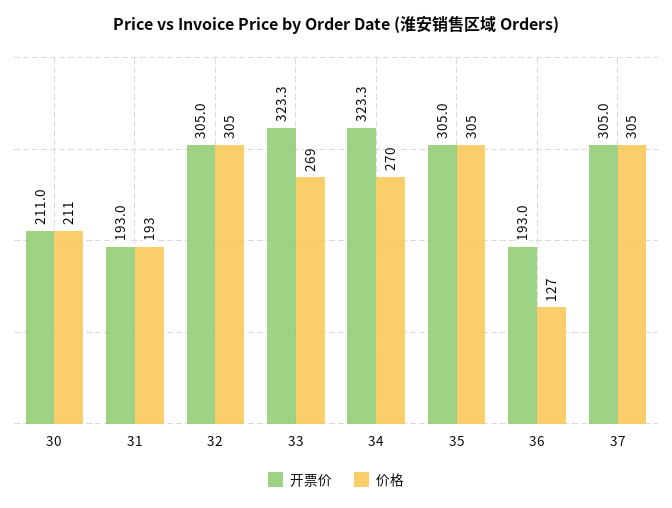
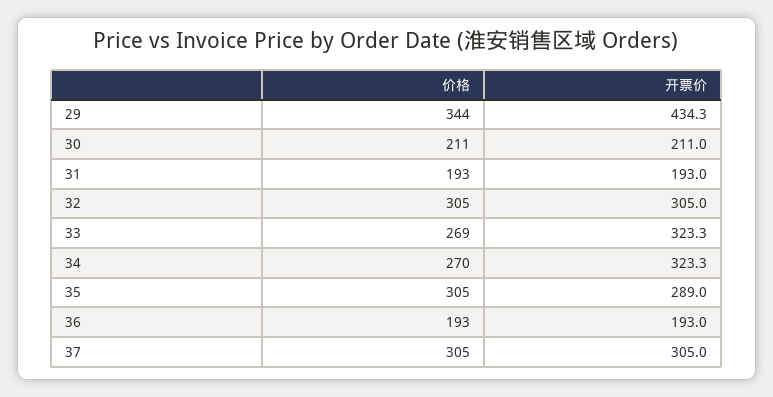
开票价, 35: 305 -> 289
价格, 36: 127 -> 193
价格, 29: none -> 344
开票价, 29: none -> 434.3

